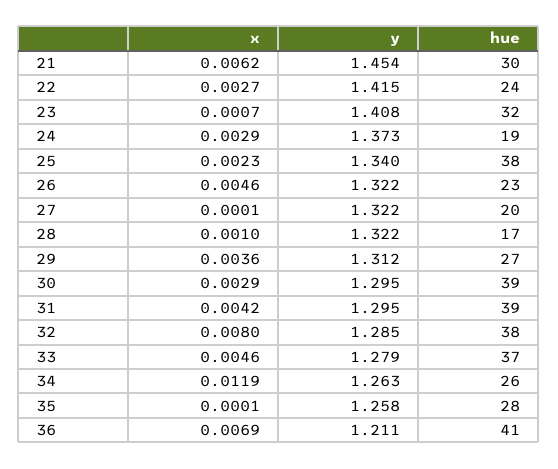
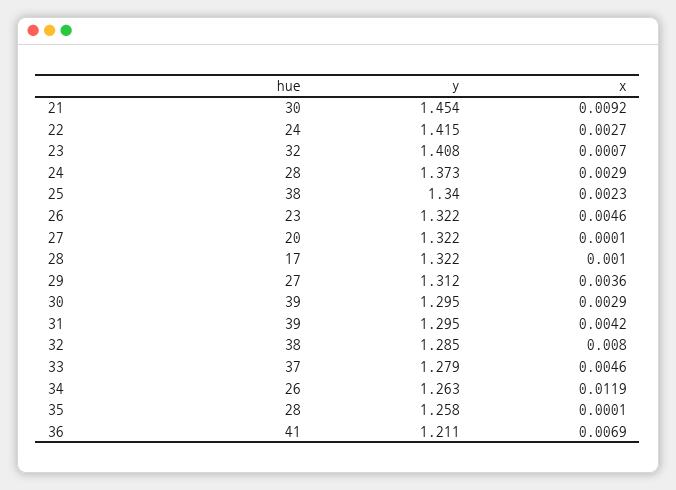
x, 21: 0.0062 -> 0.0092
hue, 24: 19 -> 28

